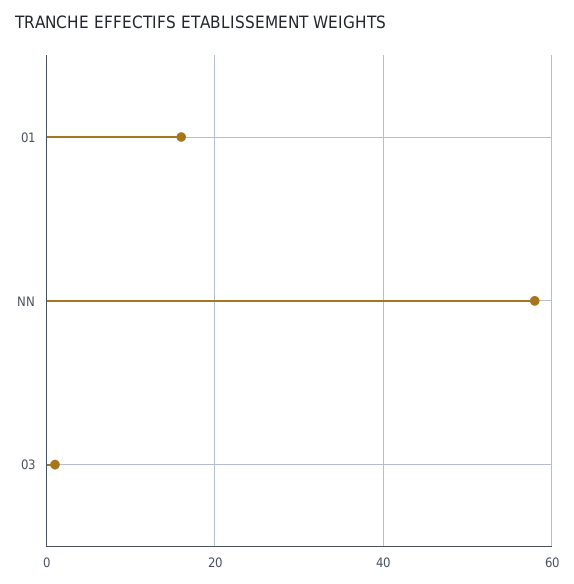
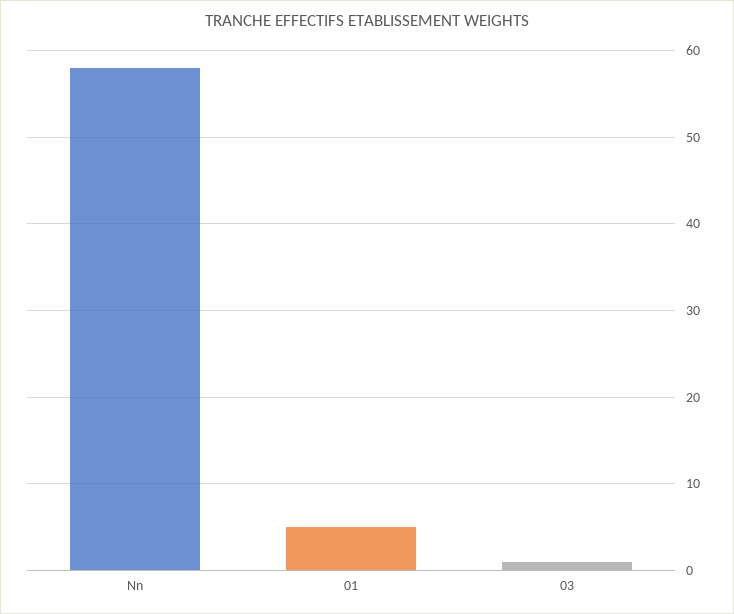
01: 15 -> 5

